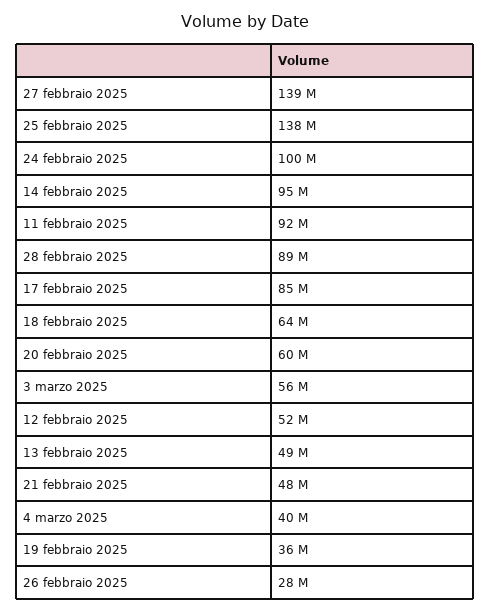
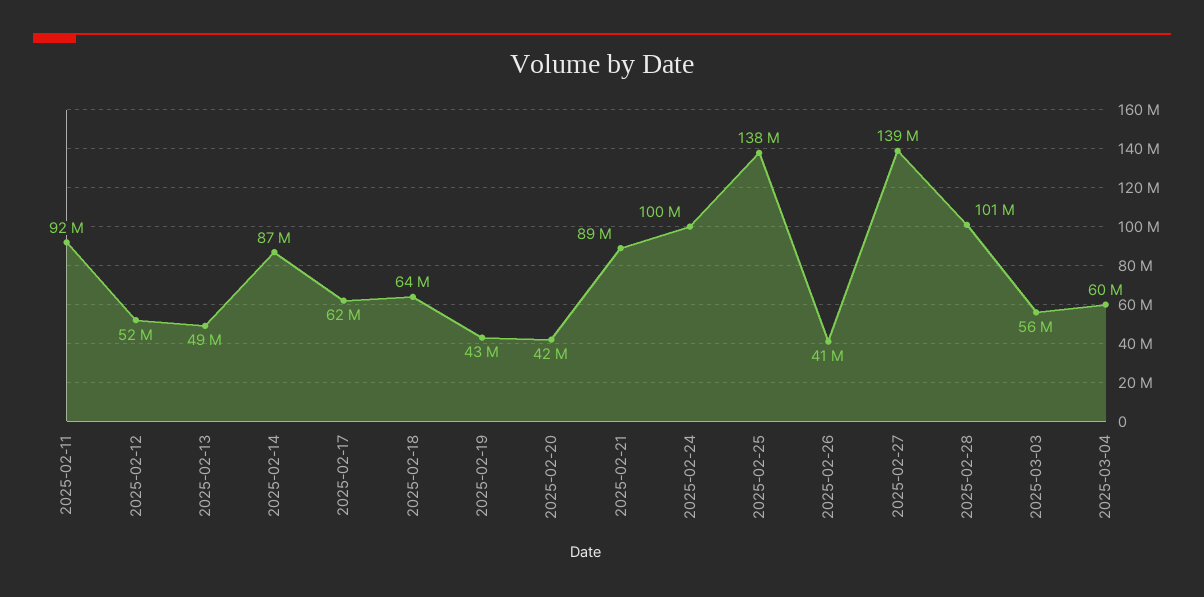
14 febbraio 2025: 95000000 -> 87000000
28 febbraio 2025: 89000000 -> 101000000
17 febbraio 2025: 85000000 -> 62000000
20 febbraio 2025: 60000000 -> 42000000
21 febbraio 2025: 48000000 -> 89000000
4 marzo 2025: 40000000 -> 60000000
19 febbraio 2025: 36000000 -> 43000000
26 febbraio 2025: 28000000 -> 41000000

